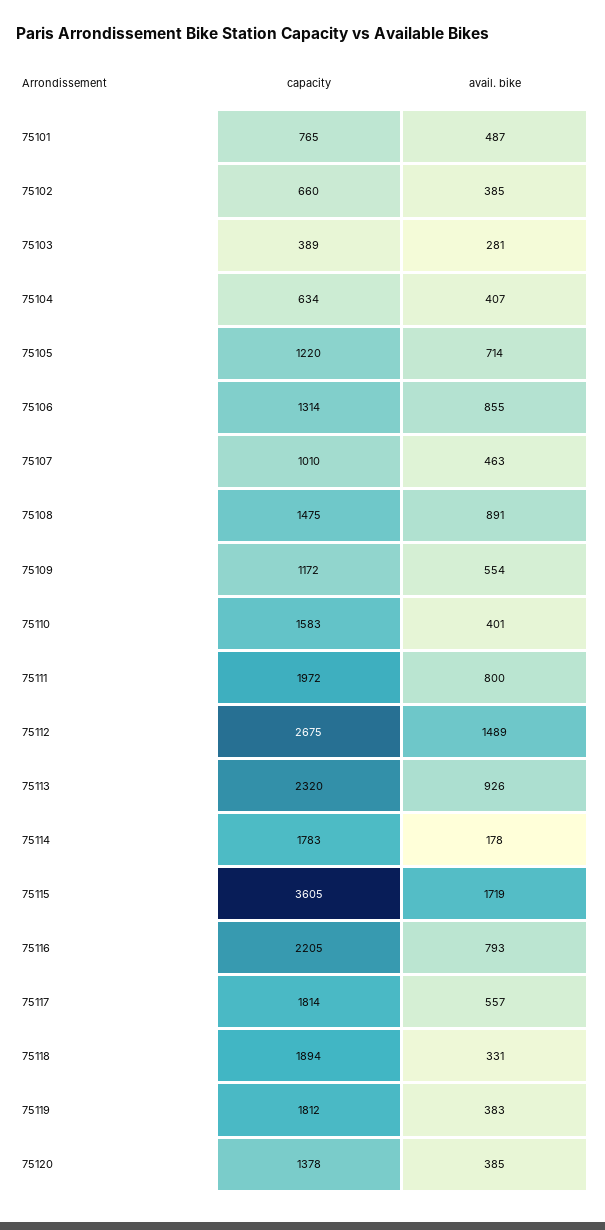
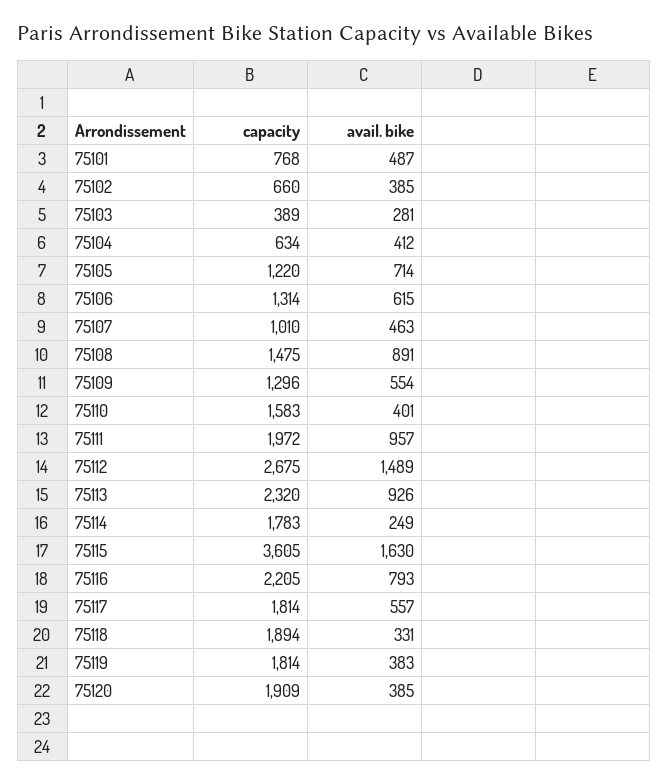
capacity, 75101: 765 -> 768
avail. bike, 75104: 407 -> 412
avail. bike, 75106: 855 -> 615
capacity, 75109: 1172 -> 1296
avail. bike, 75111: 800 -> 957
avail. bike, 75114: 178 -> 249
avail. bike, 75115: 1719 -> 1630
capacity, 75119: 1812 -> 1814
capacity, 75120: 1378 -> 1909

